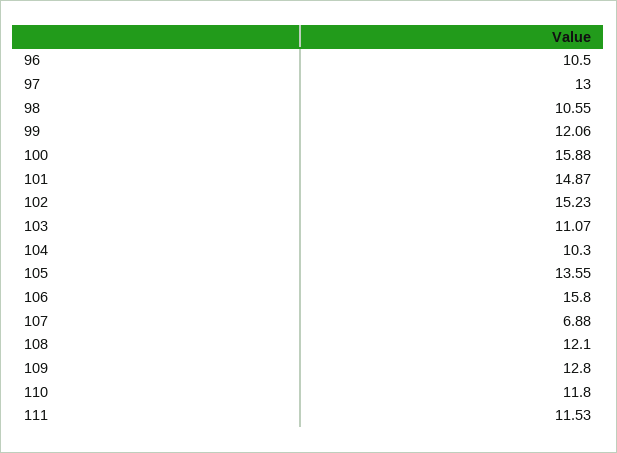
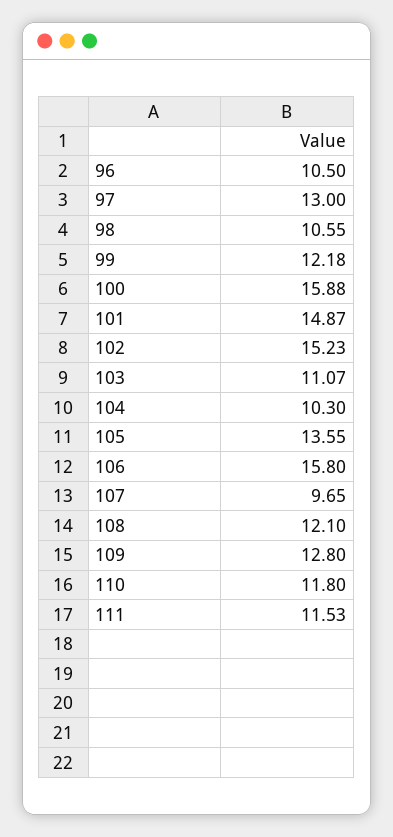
99: 12.06 -> 12.18
107: 6.88 -> 9.65

